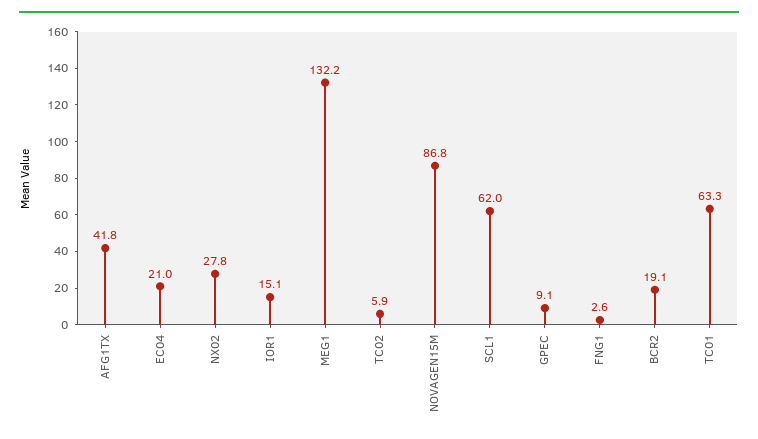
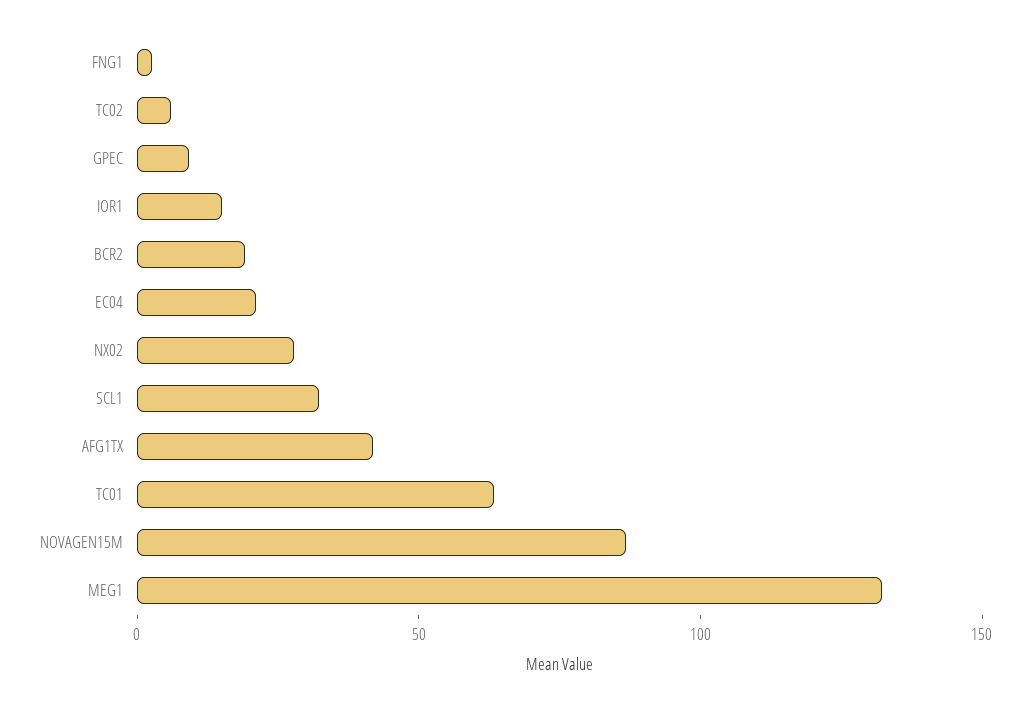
SCL1: 62 -> 30

